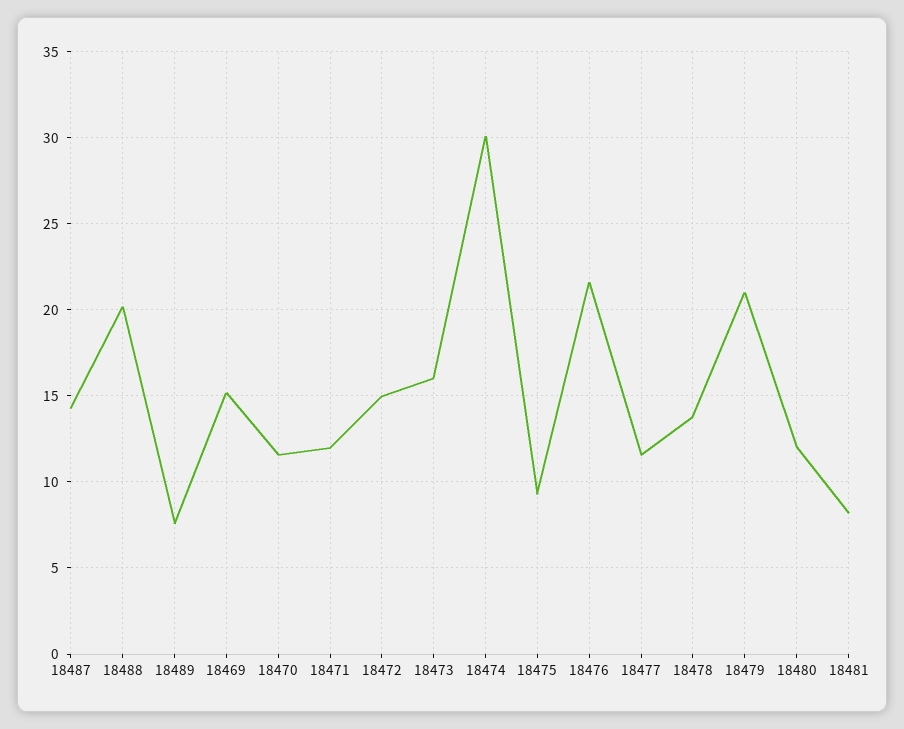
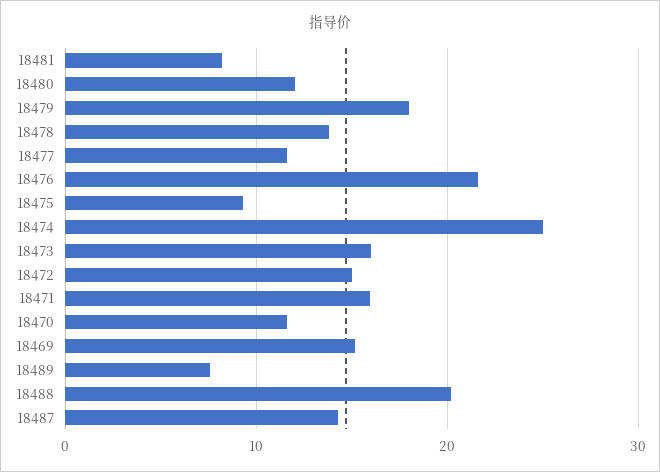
18471: 12 -> 16
18474: 30 -> 25
18479: 21 -> 18

